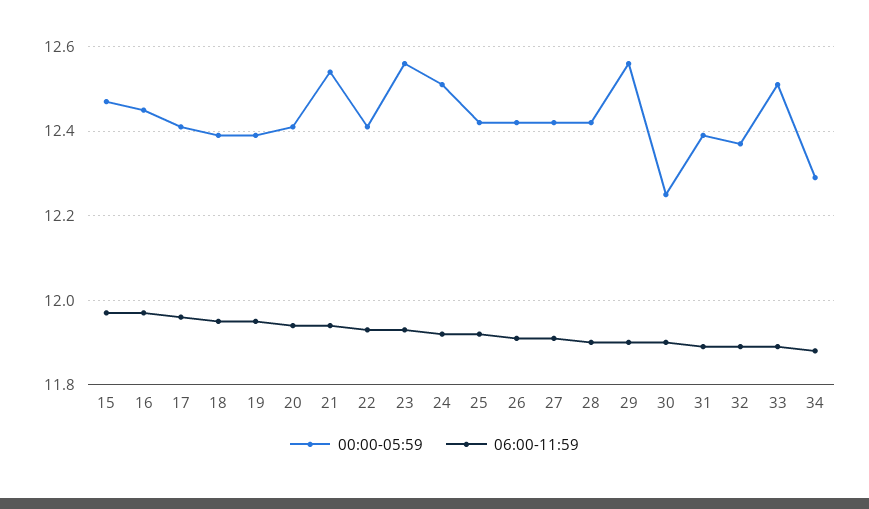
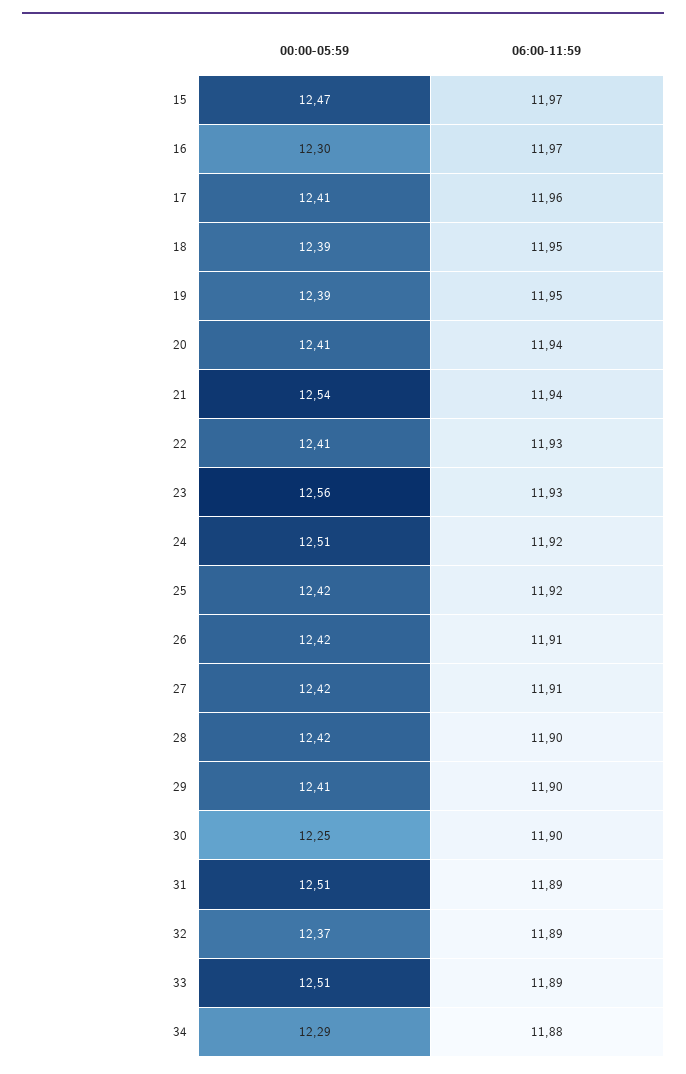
00:00-05:59, 16: 12.45 -> 12.3
00:00-05:59, 29: 12.55 -> 12.41
00:00-05:59, 31: 12.4 -> 12.51

